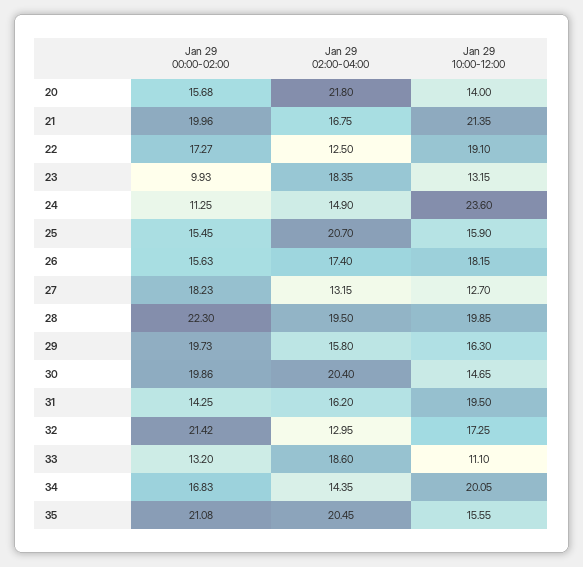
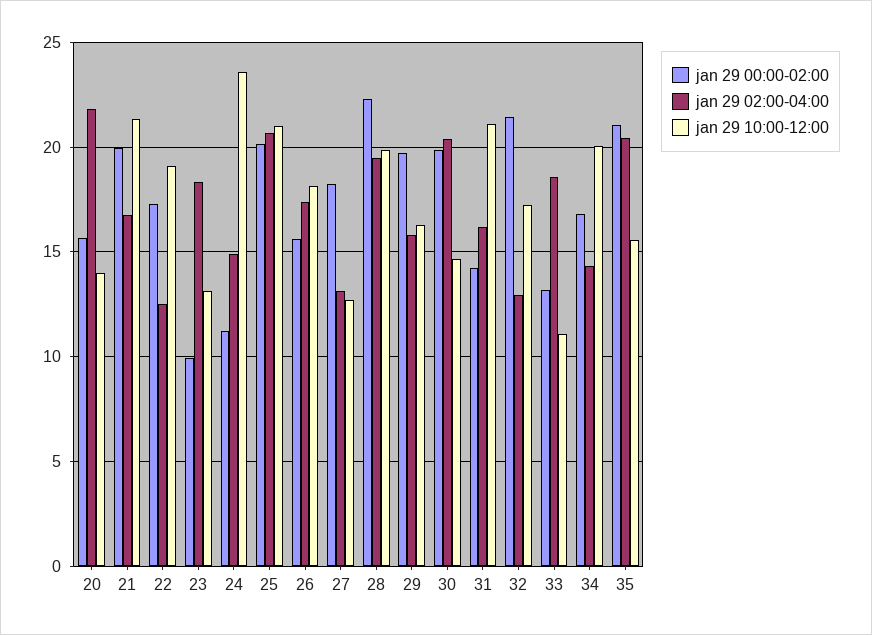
Jan 29 00:00-02:00, 25: 15.45 -> 20
Jan 29 10:00-12:00, 25: 15.9 -> 21
Jan 29 10:00-12:00, 31: 19.5 -> 21

